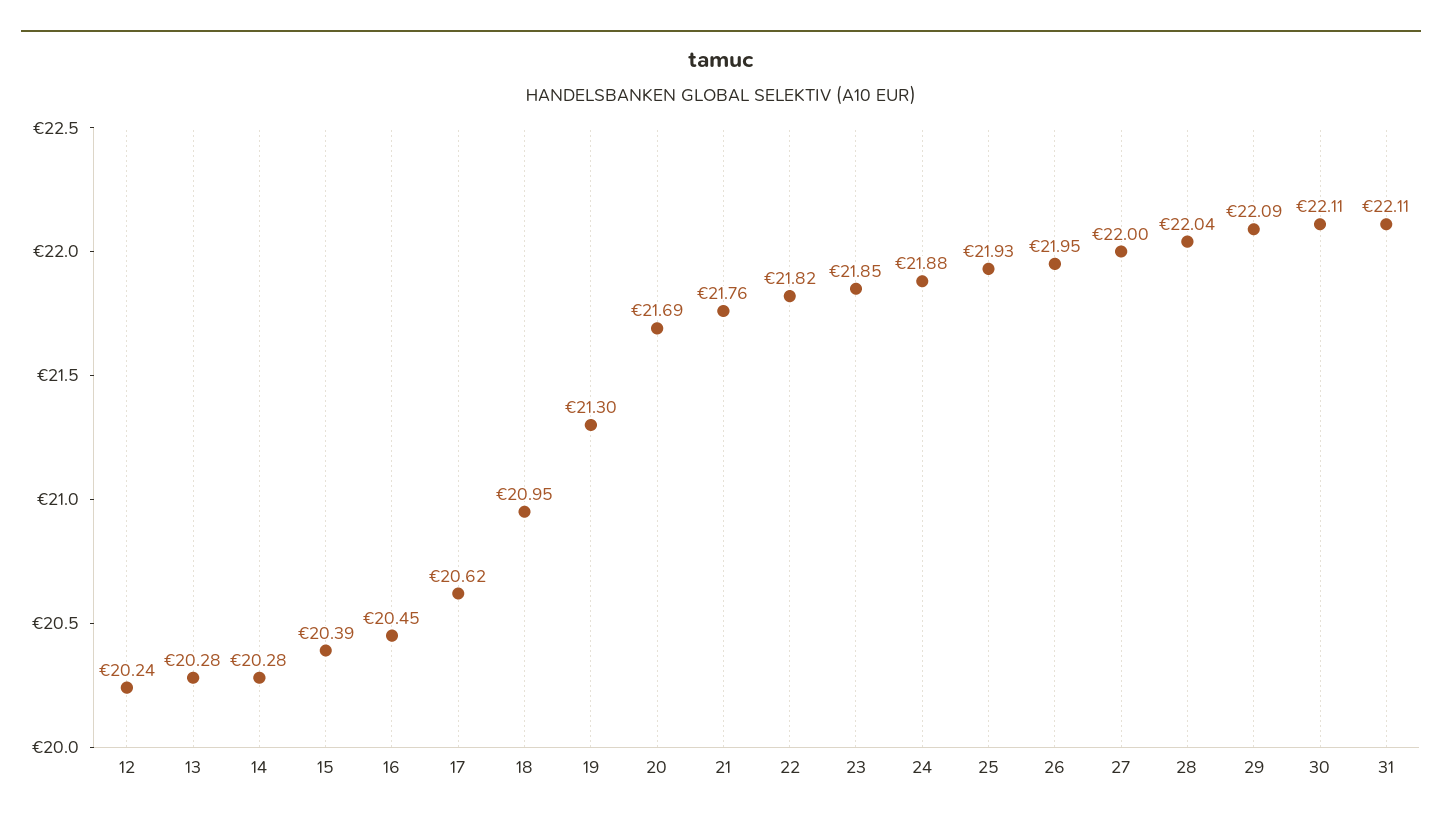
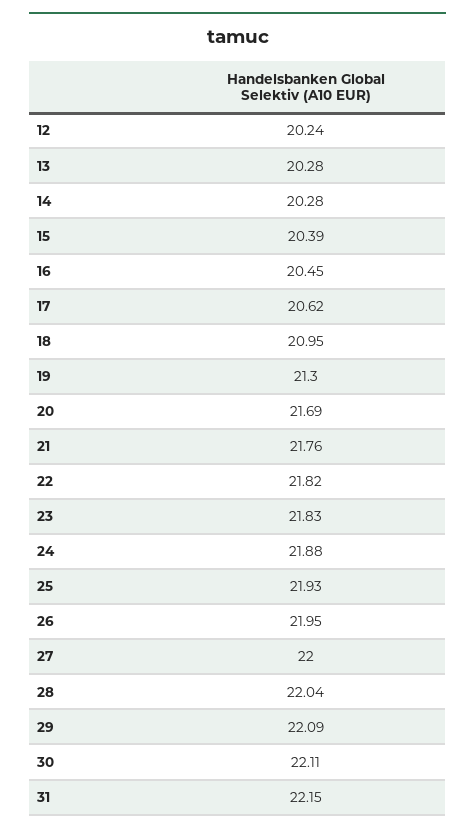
23: 21.85 -> 21.83
31: 22.11 -> 22.15

